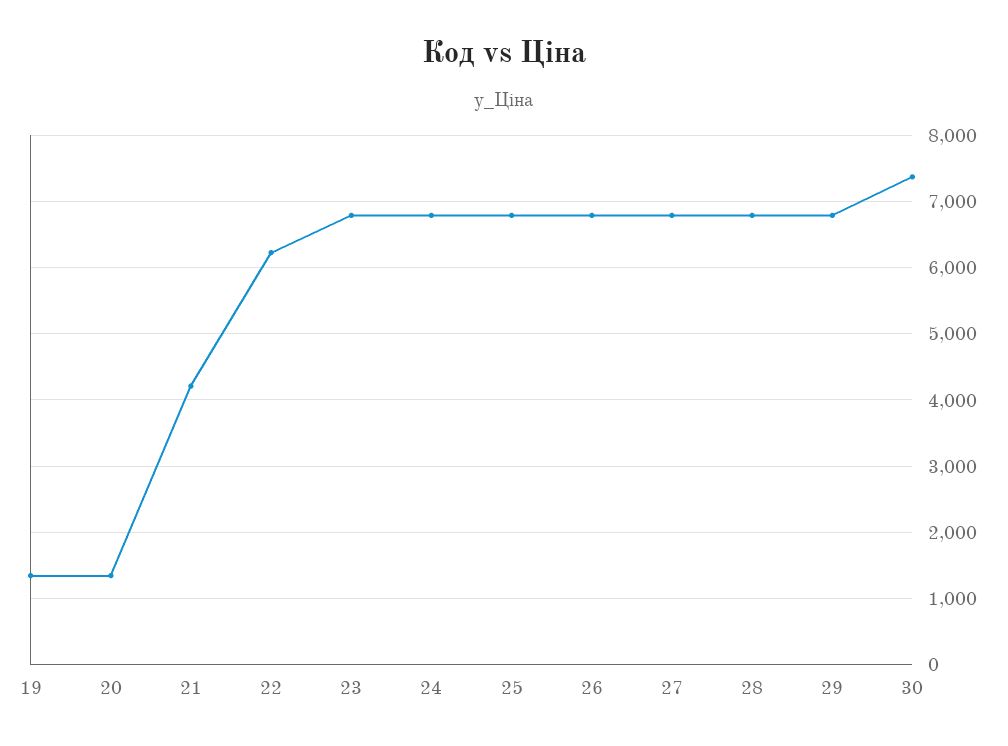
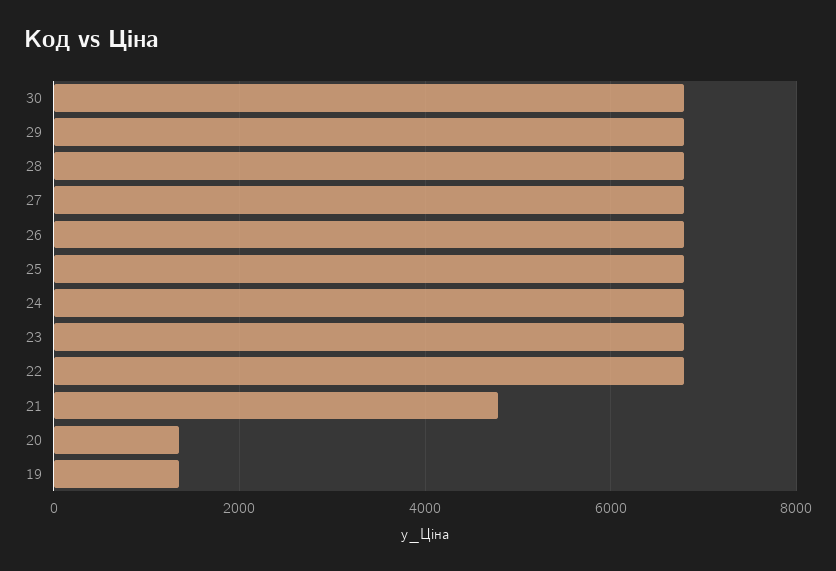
21: 4200 -> 4800
22: 6200 -> 6800
30: 7400 -> 6800

